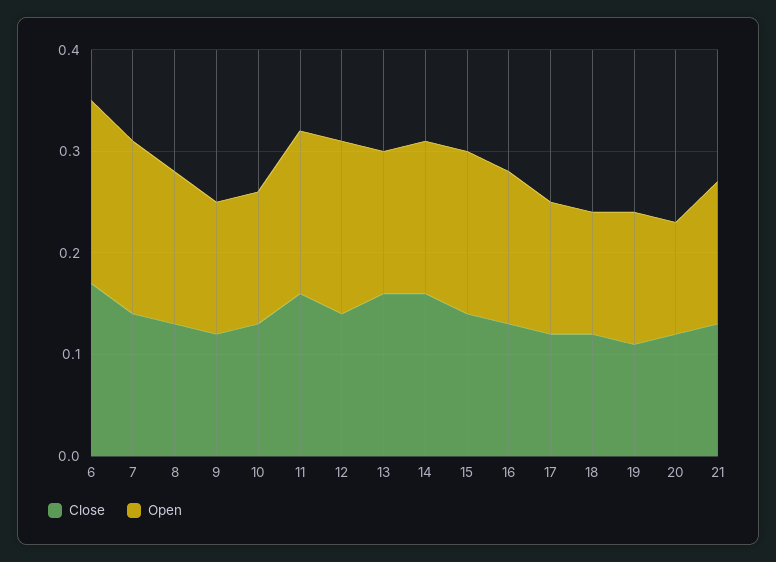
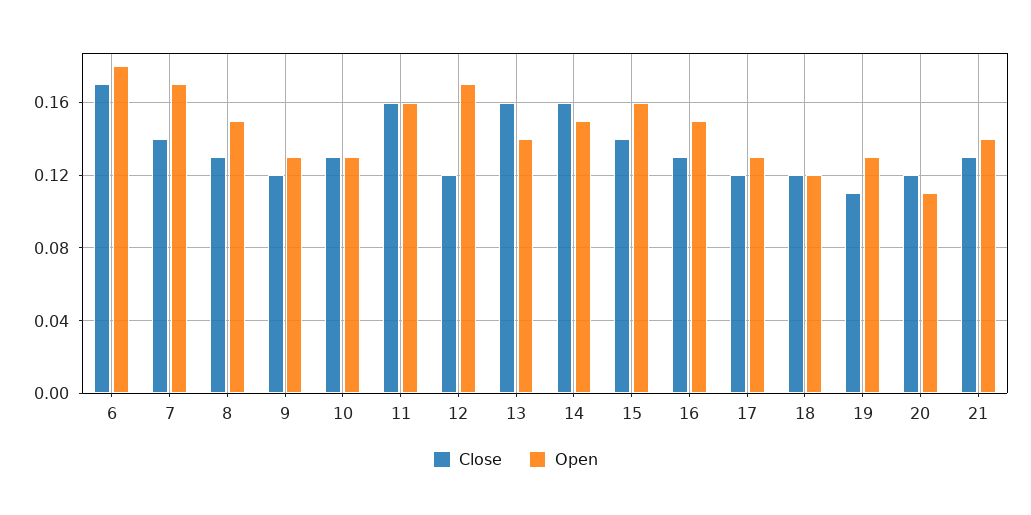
Close, 12: 0.14 -> 0.12

